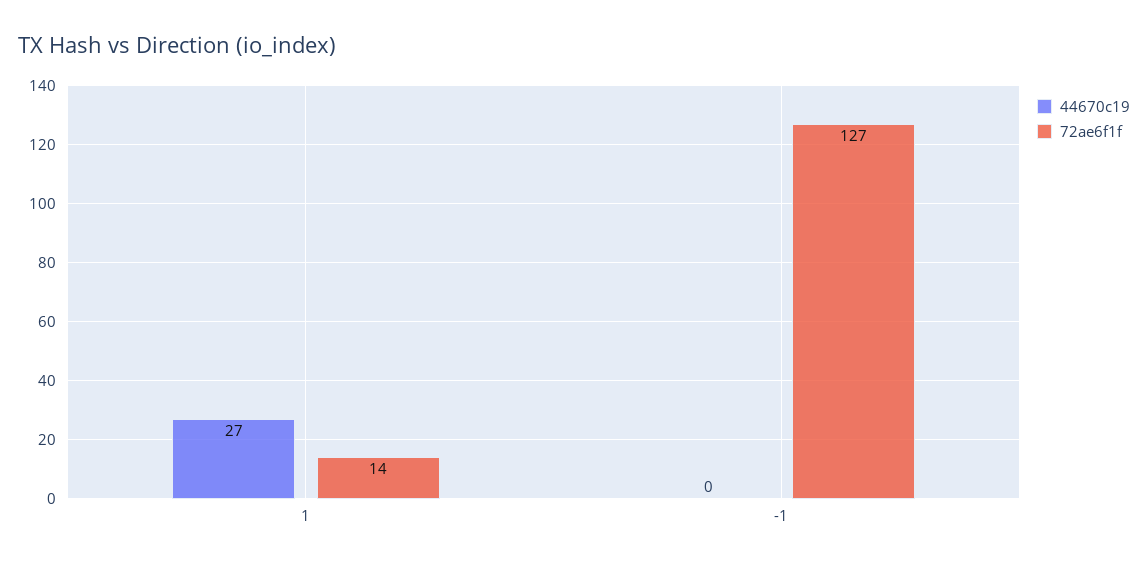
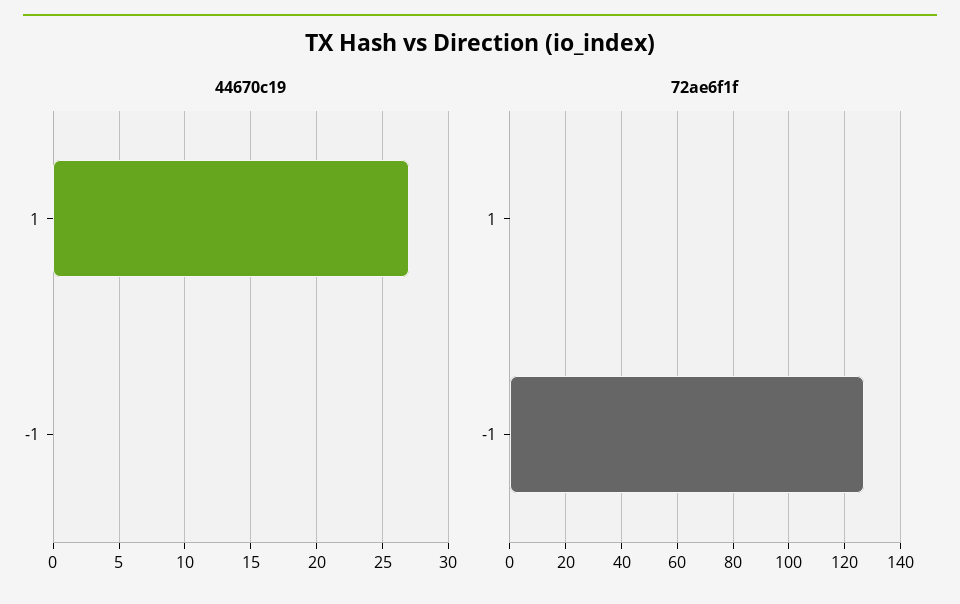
72ae6f1f, 1: 14 -> 0

